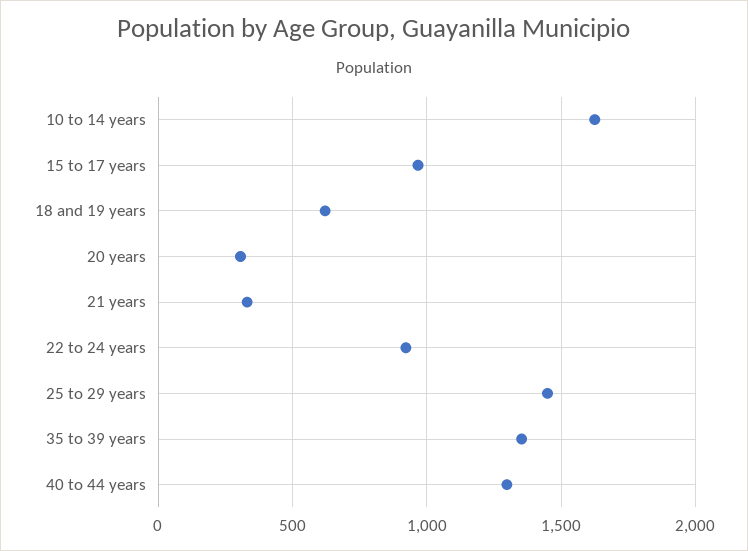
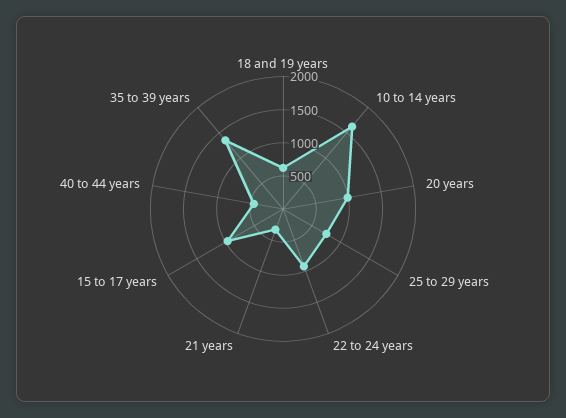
20 years: 300 -> 1000
25 to 29 years: 1450 -> 750
40 to 44 years: 1300 -> 500

